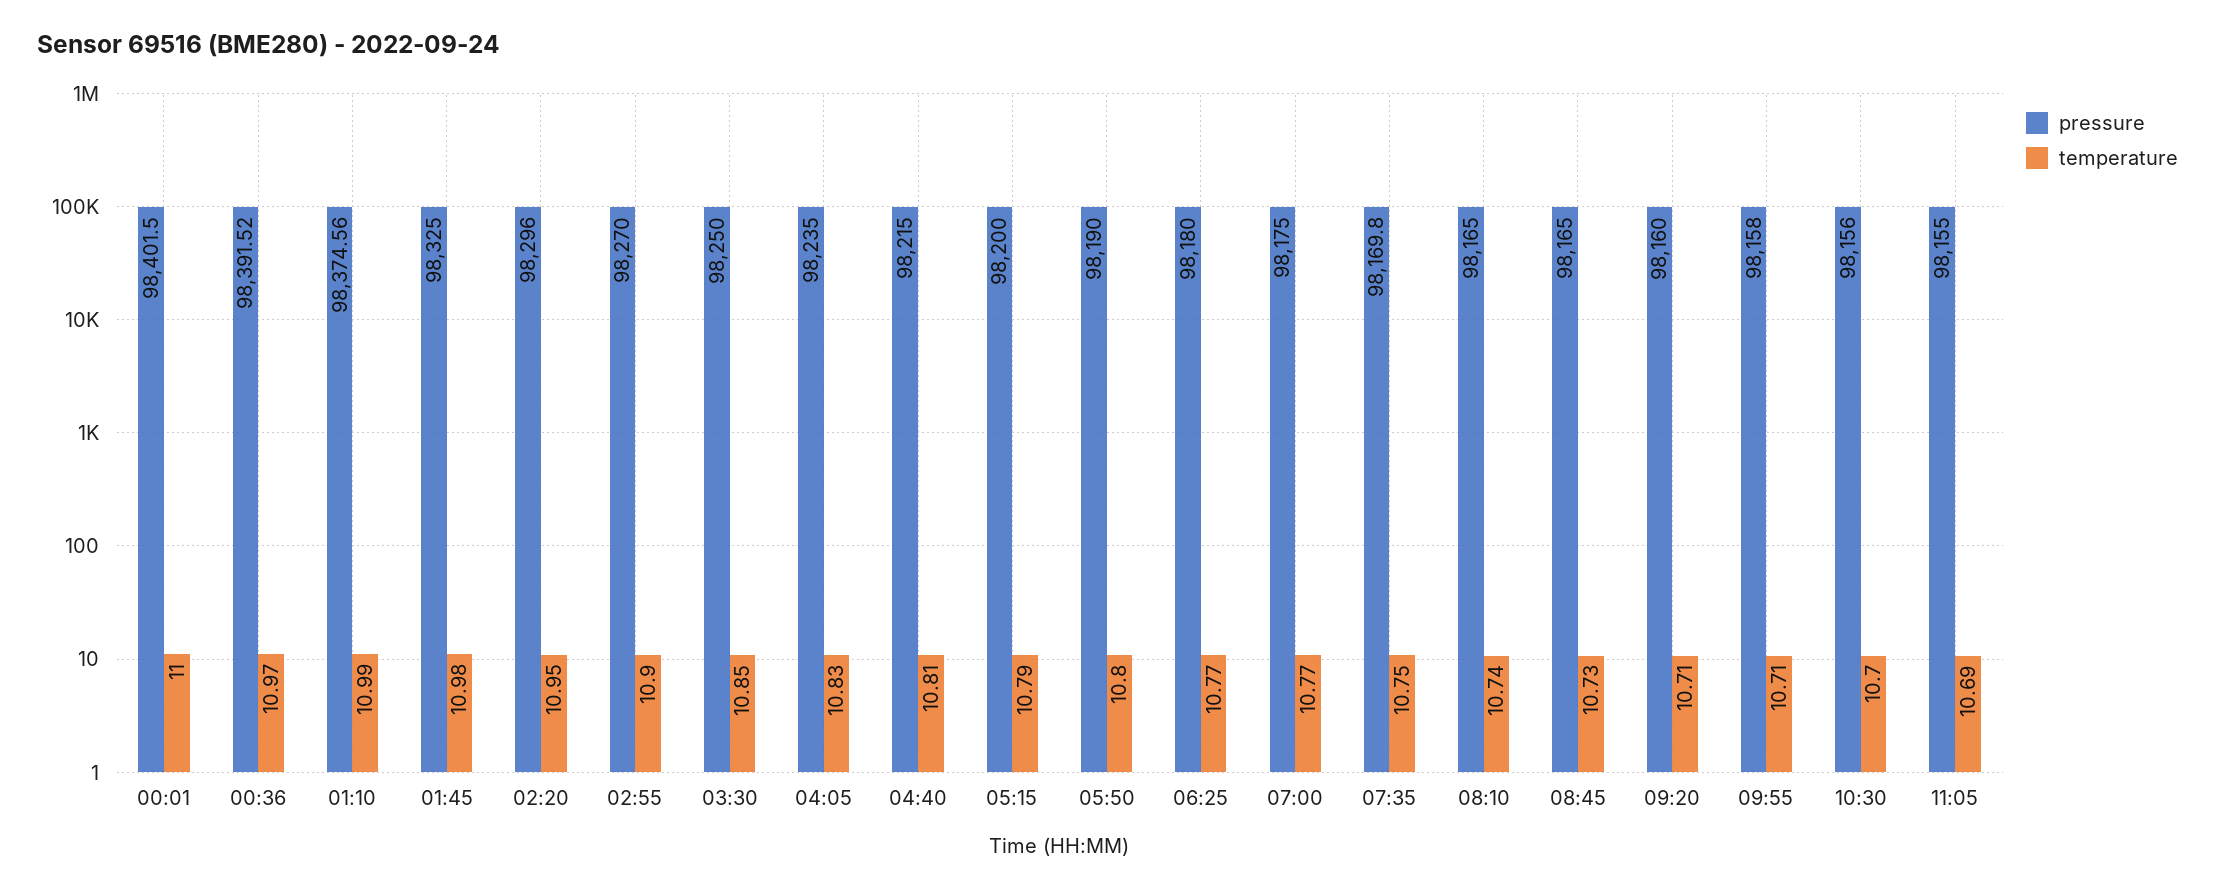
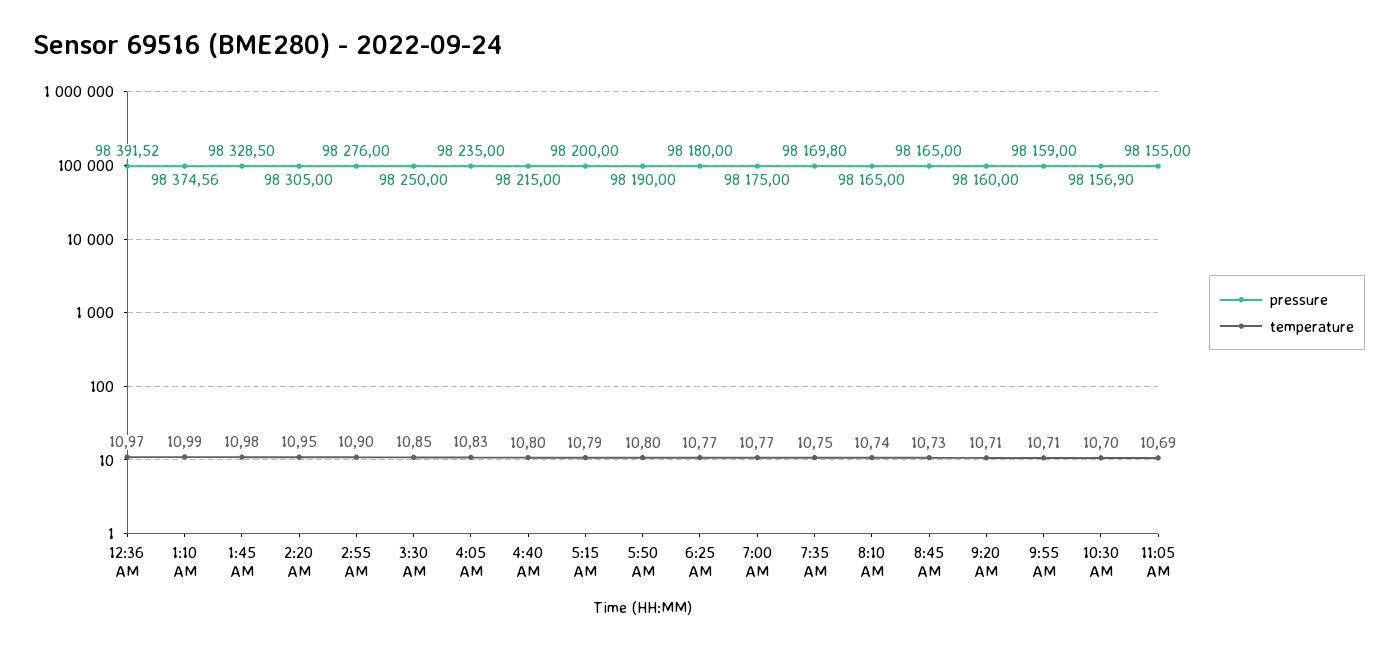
pressure, 00:01: 98401.5 -> none
temperature, 00:01: 11 -> none
pressure, 01:45: 98325 -> 98328.5
pressure, 02:20: 98296 -> 98305
pressure, 02:55: 98270 -> 98276
temperature, 04:40: 10.81 -> 10.8
pressure, 09:55: 98158 -> 98159
pressure, 10:30: 98156 -> 98156.9

